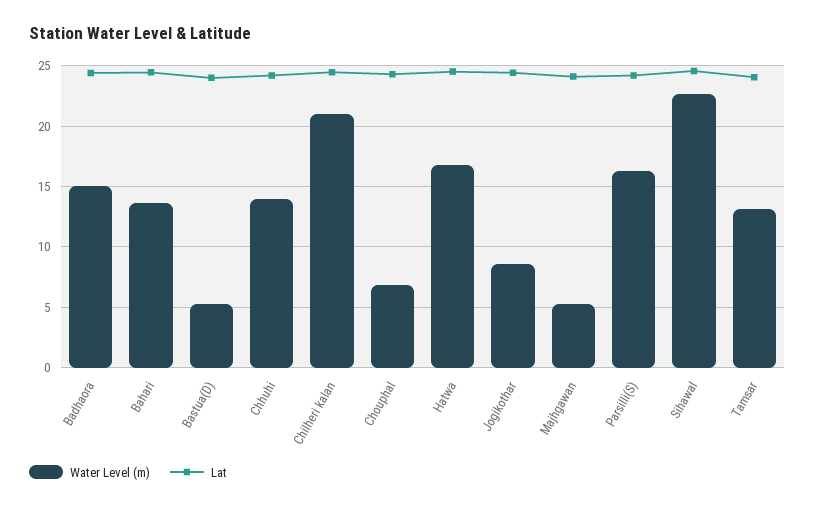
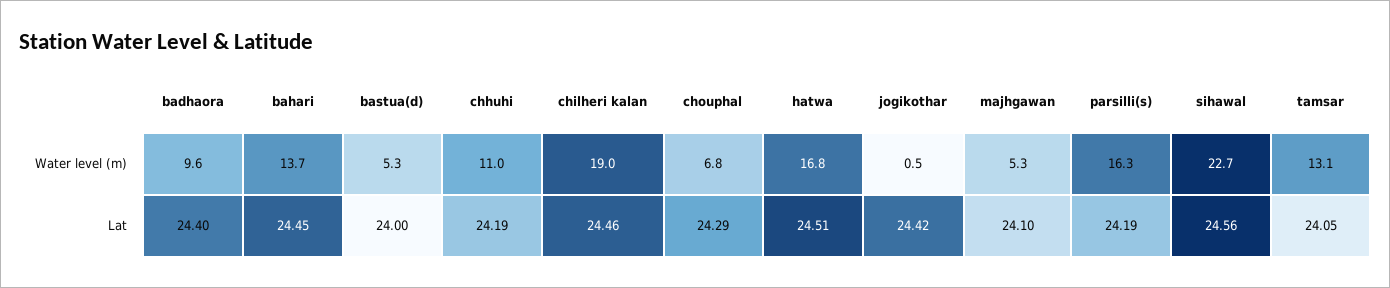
Water Level (m), Badhaora: 15 -> 9.6
Water Level (m), Chhuhi: 14 -> 11
Water Level (m), Chilheri kalan: 21 -> 19
Water Level (m), Jogikothar: 8.5 -> 0.5

